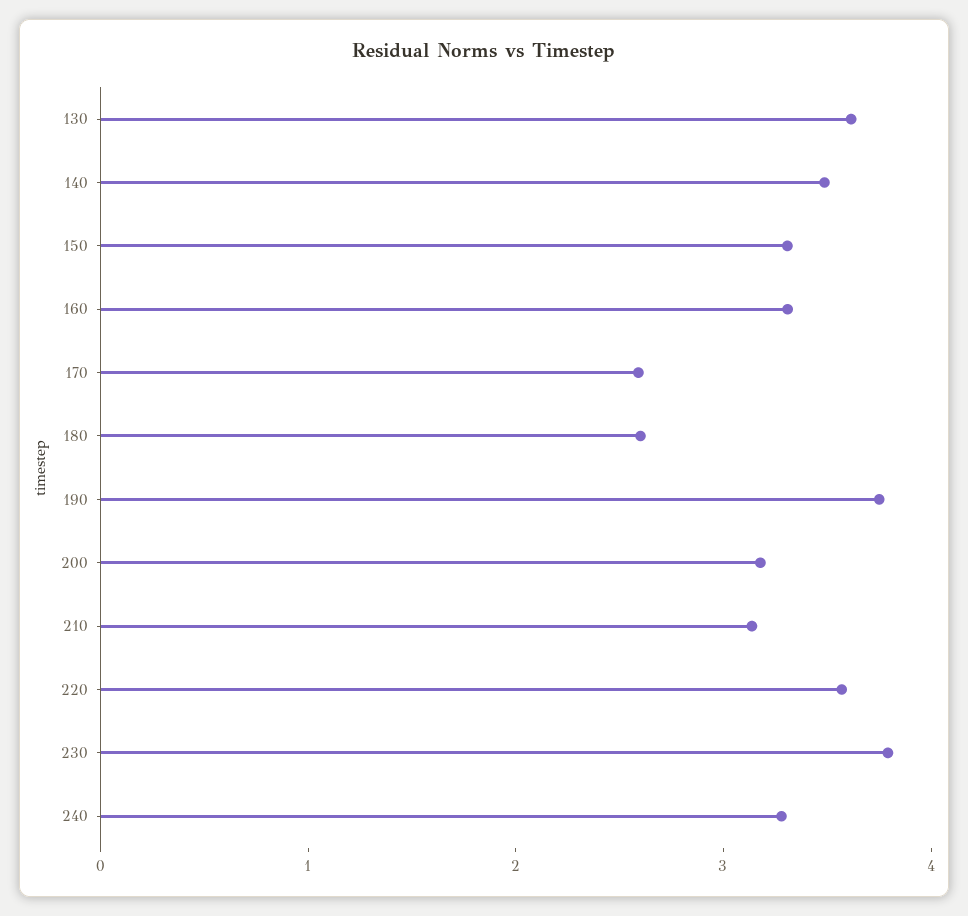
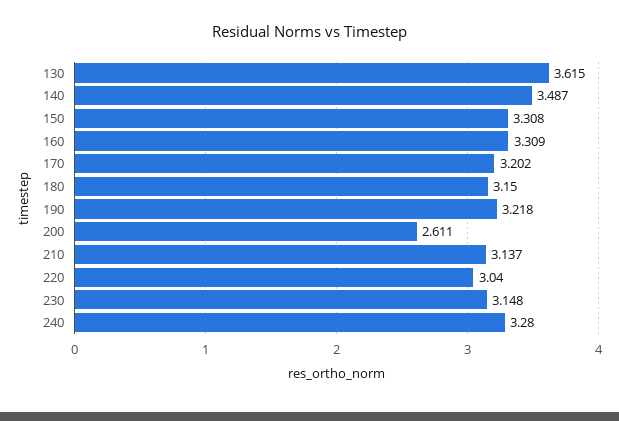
170: 2.6 -> 3.202
180: 2.6 -> 3.15
190: 3.8 -> 3.218
200: 3.2 -> 2.611
220: 3.6 -> 3.04
230: 3.8 -> 3.148

